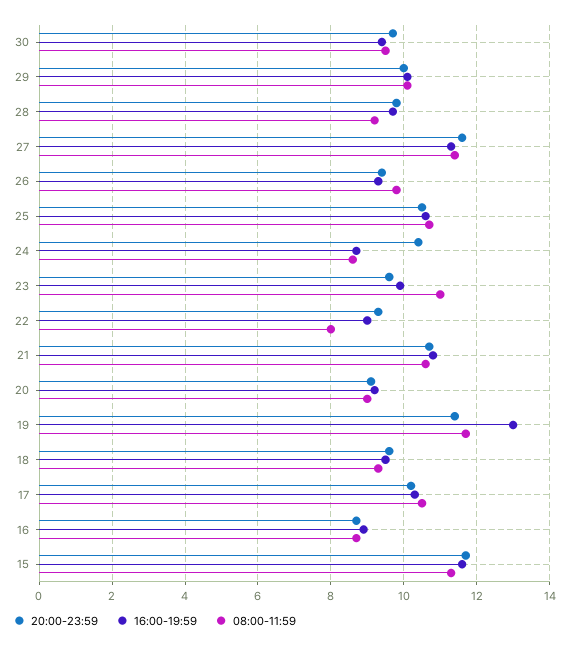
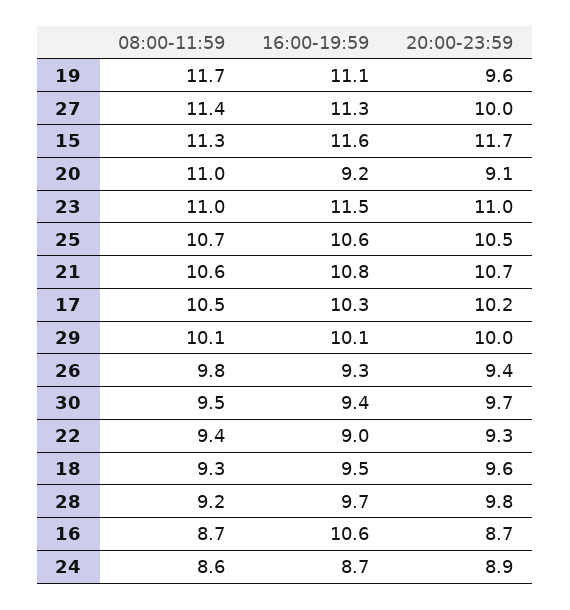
20:00-23:59, 27: 11.5 -> 10
20:00-23:59, 24: 10.5 -> 8.9
20:00-23:59, 23: 9.5 -> 11
16:00-19:59, 23: 10 -> 11.5
08:00-11:59, 22: 8 -> 9.4
08:00-11:59, 20: 9 -> 11
20:00-23:59, 19: 11.5 -> 9.6
16:00-19:59, 19: 13 -> 11.1
16:00-19:59, 16: 9 -> 10.6

